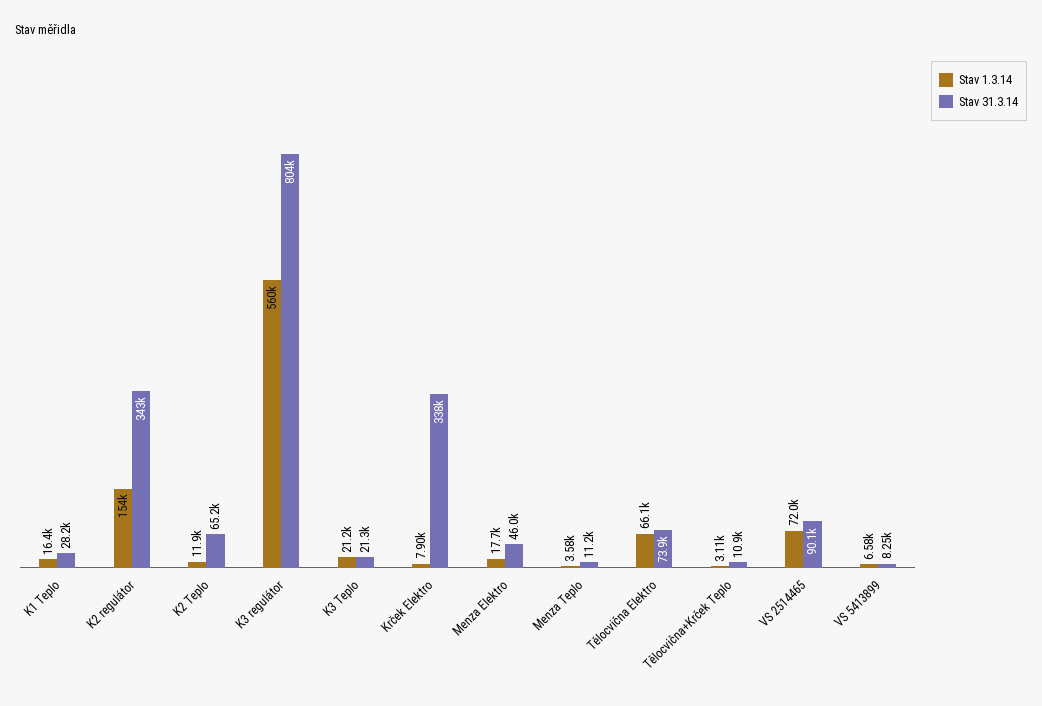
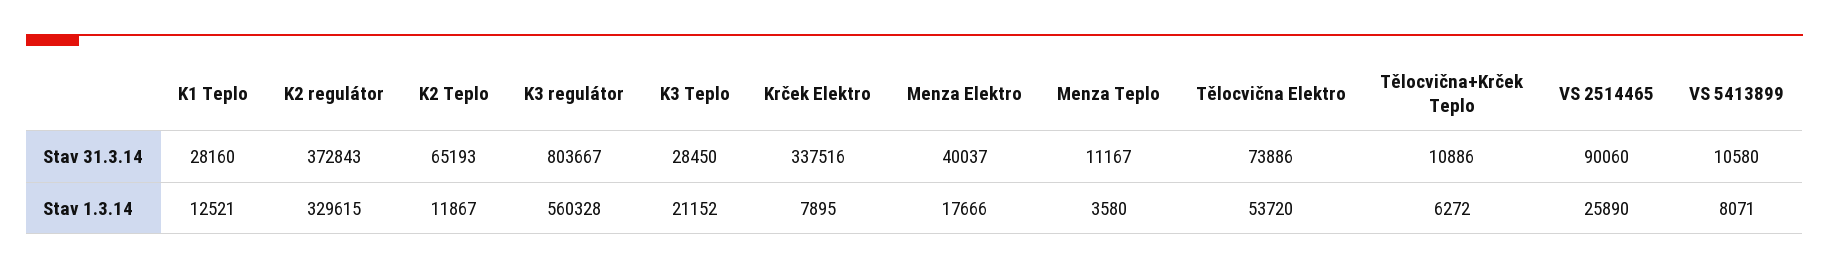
Stav 1.3.14, K1 Teplo: 16400 -> 12521
Stav 1.3.14, K2 regulátor: 154000 -> 329615
Stav 31.3.14, K2 regulátor: 343000 -> 372843
Stav 31.3.14, K3 Teplo: 21300 -> 28450
Stav 31.3.14, Menza Elektro: 46000 -> 40037
Stav 1.3.14, Tělocvična Elektro: 66100 -> 53720
Stav 1.3.14, Tělocvična+Krček Teplo: 3110 -> 6272
Stav 1.3.14, VS 2514465: 72000 -> 25890
Stav 1.3.14, VS 5413899: 6580 -> 8071
Stav 31.3.14, VS 5413899: 8250 -> 10580

